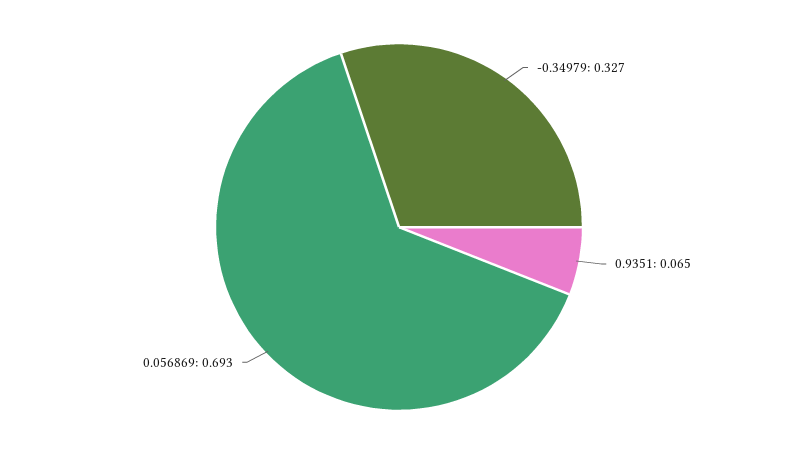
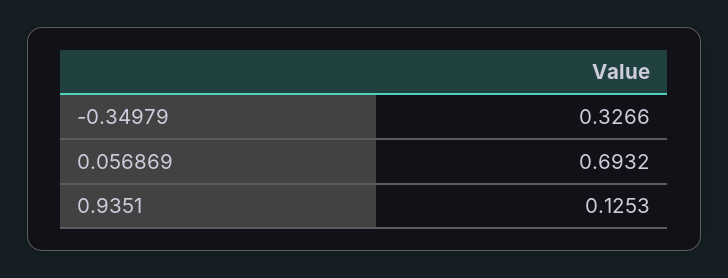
0.9351: 0.065 -> 0.1253

